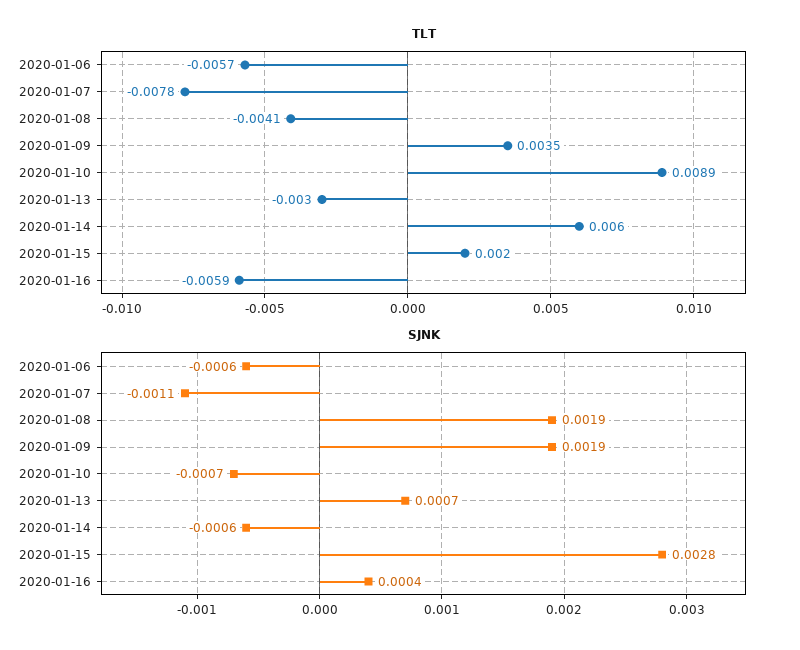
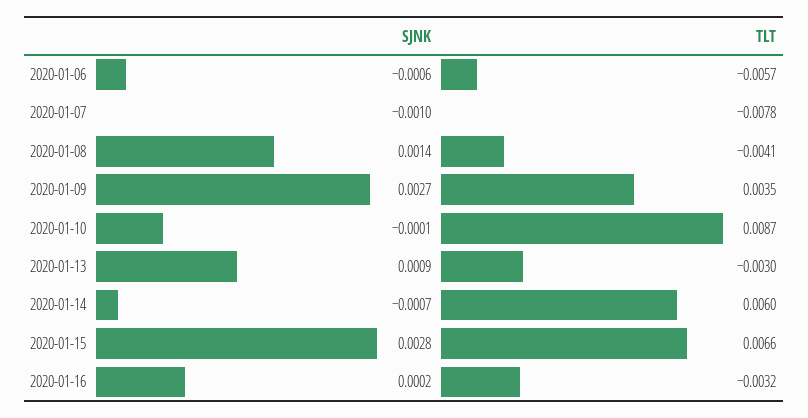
TLT, 2020-01-10: 0.0089 -> 0.0087
TLT, 2020-01-15: 0.002 -> 0.0066
TLT, 2020-01-16: -0.0059 -> -0.0032
SJNK, 2020-01-07: -0.0011 -> -0.001
SJNK, 2020-01-08: 0.0019 -> 0.0014
SJNK, 2020-01-09: 0.0019 -> 0.0027
SJNK, 2020-01-10: -0.0007 -> -0.0001
SJNK, 2020-01-13: 0.0007 -> 0.0009
SJNK, 2020-01-14: -0.0006 -> -0.0007
SJNK, 2020-01-16: 0.0004 -> 0.0002

